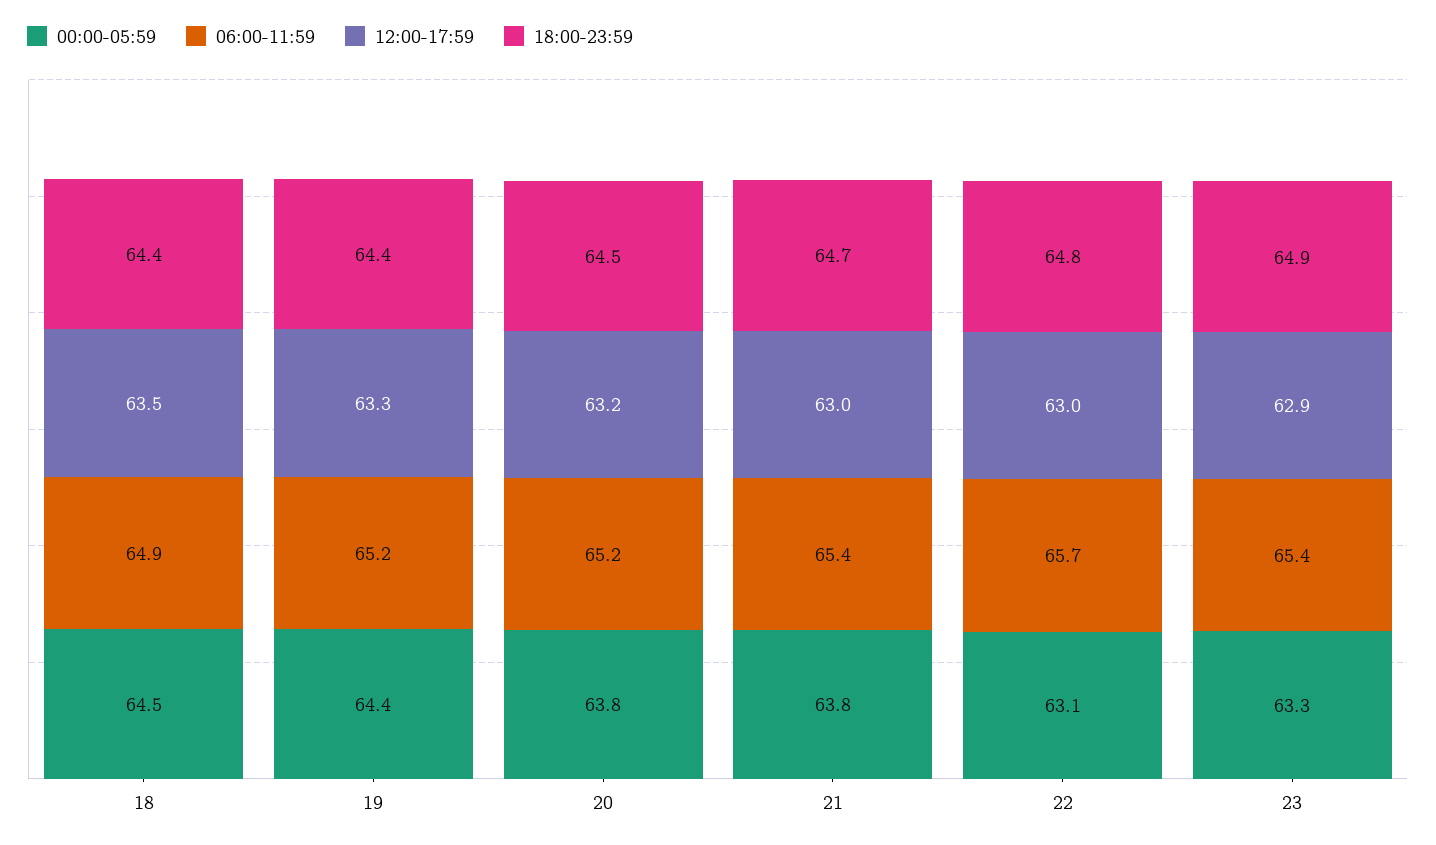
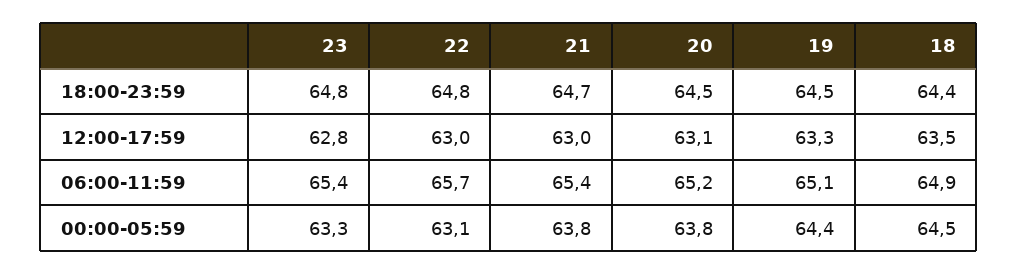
06:00-11:59, 19: 65.2 -> 65.1
18:00-23:59, 19: 64.4 -> 64.5
12:00-17:59, 20: 63.2 -> 63.1
12:00-17:59, 23: 62.9 -> 62.8
18:00-23:59, 23: 64.9 -> 64.8

